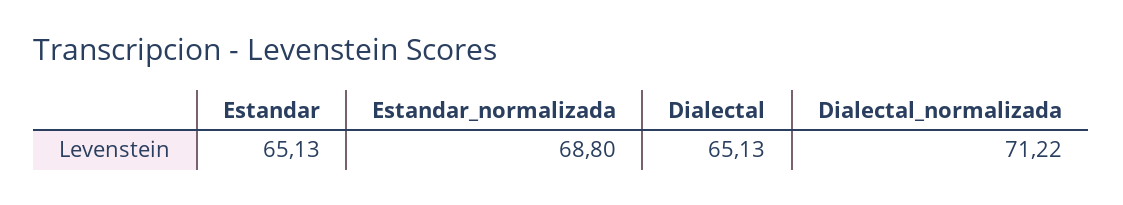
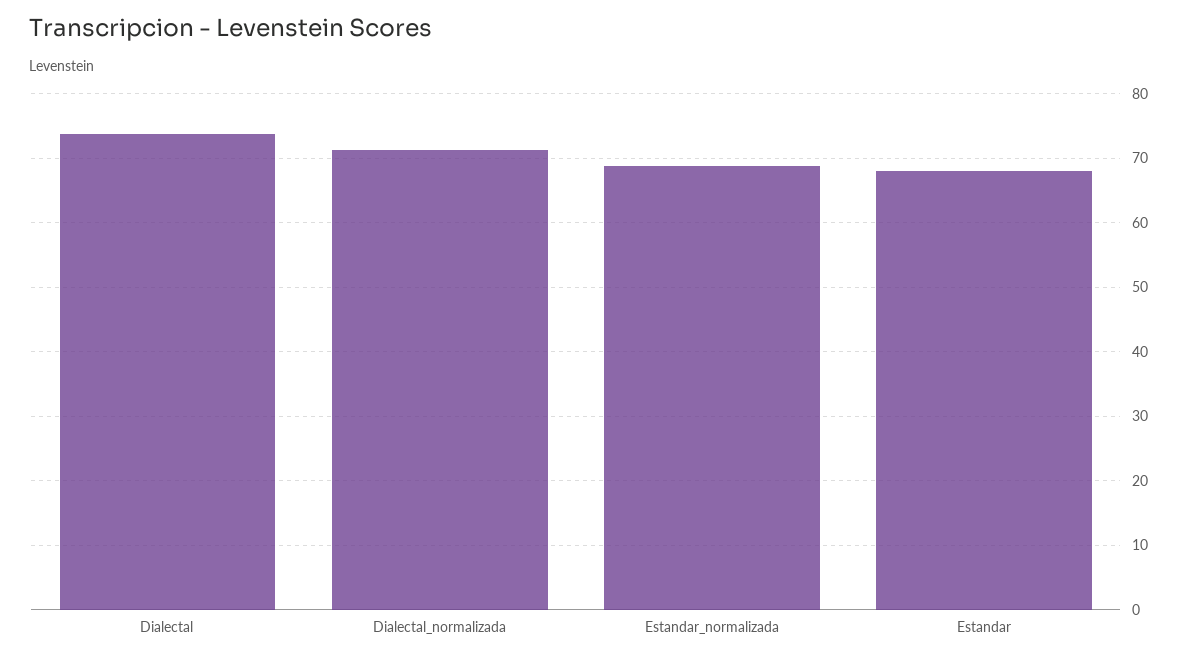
Estandar: 65.13 -> 68
Dialectal: 65.13 -> 74

